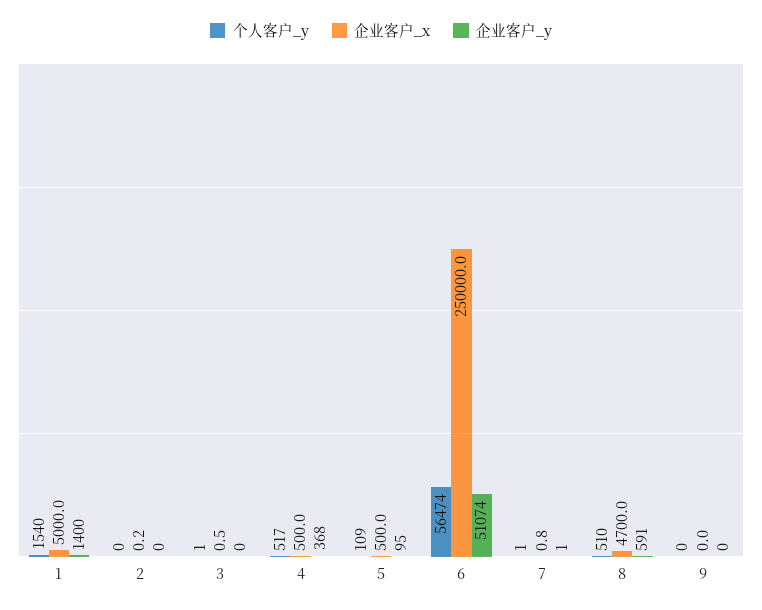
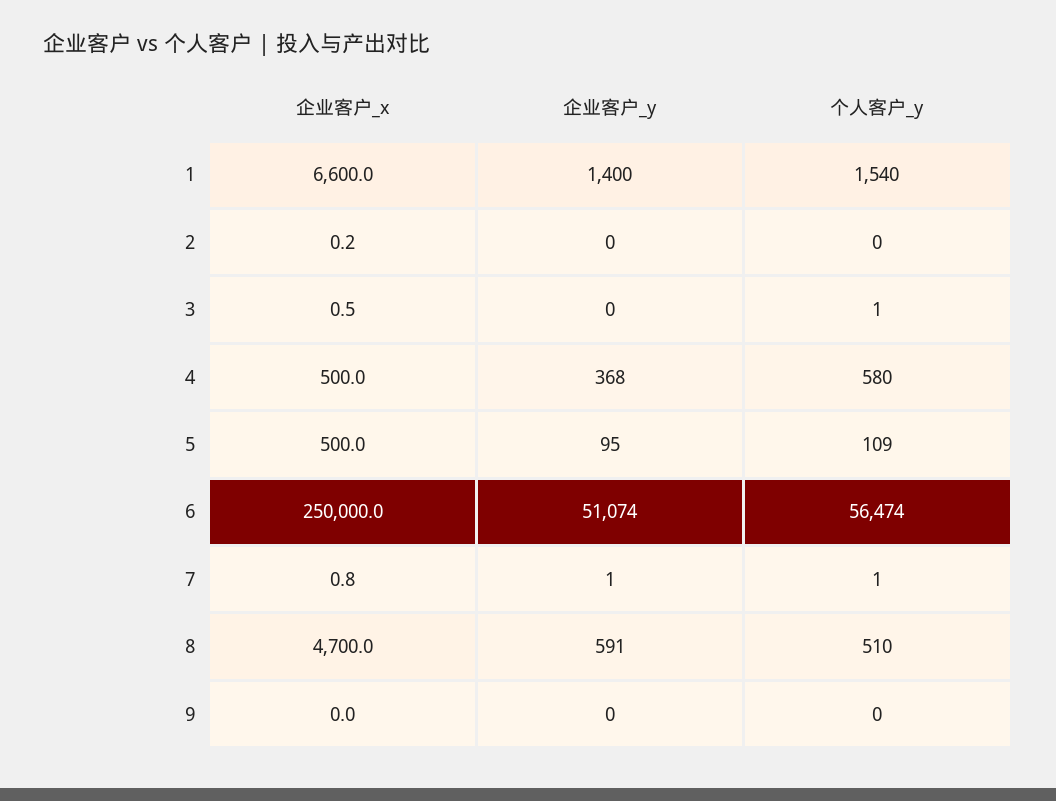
企业客户_x, 1: 5000 -> 6600
个人客户_y, 4: 517 -> 580

